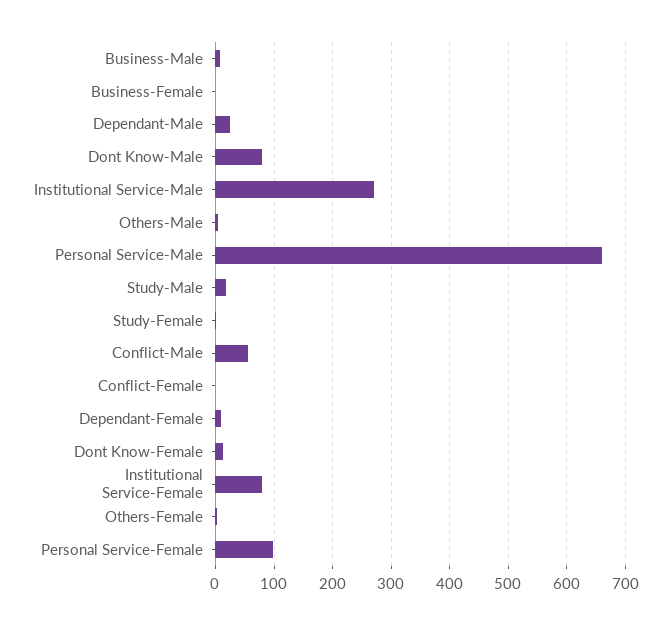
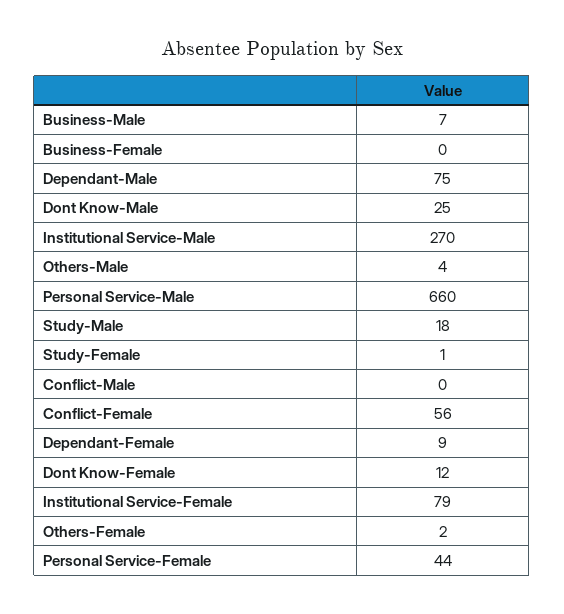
Dependant-Male: 20 -> 75
Dont Know-Male: 80 -> 25
Conflict-Male: 60 -> 0
Conflict-Female: 0 -> 56
Personal Service-Female: 100 -> 44

